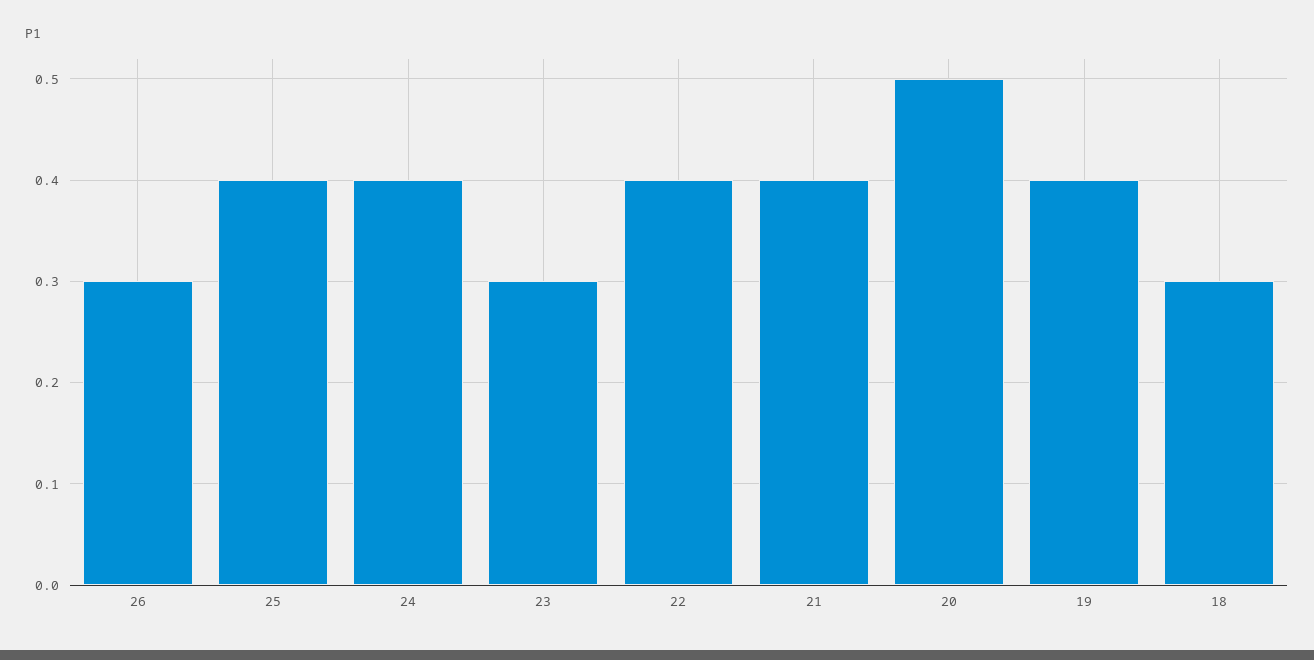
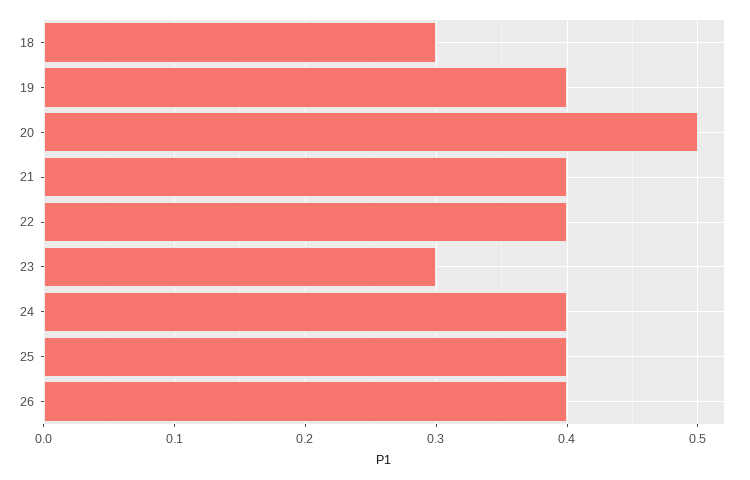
26: 0.3 -> 0.4

